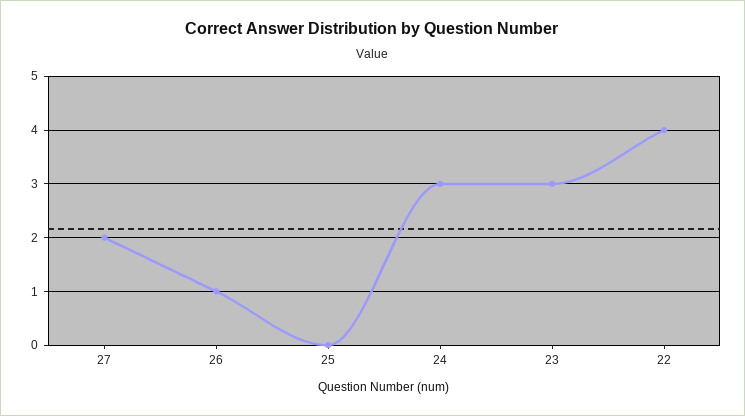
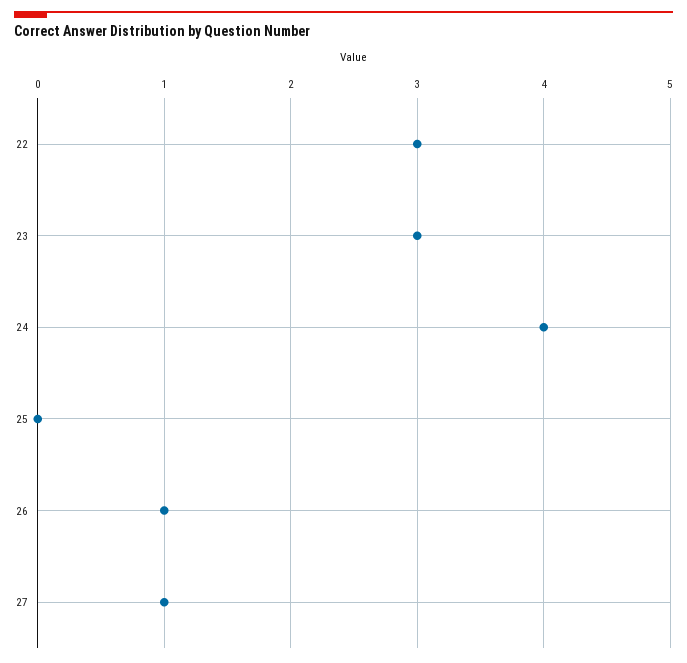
27: 2 -> 1
24: 3 -> 4
22: 4 -> 3

